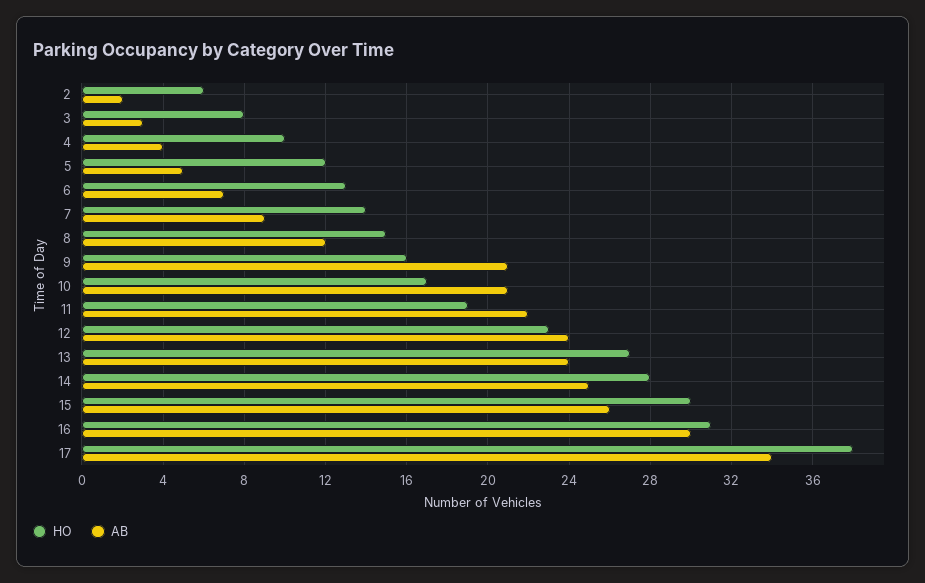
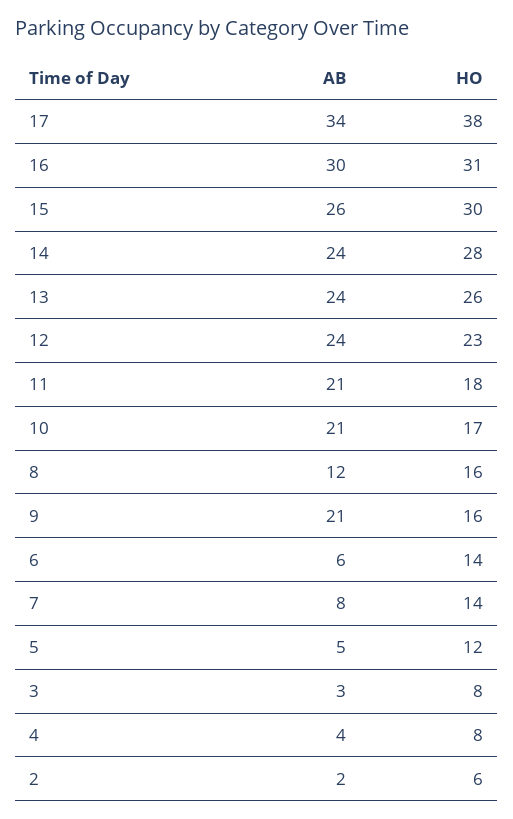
HO, 4: 10 -> 8
HO, 6: 13 -> 14
AB, 6: 7 -> 6
AB, 7: 9 -> 8
HO, 8: 15 -> 16
HO, 11: 19 -> 18
AB, 11: 22 -> 21
HO, 13: 27 -> 26
AB, 14: 25 -> 24

